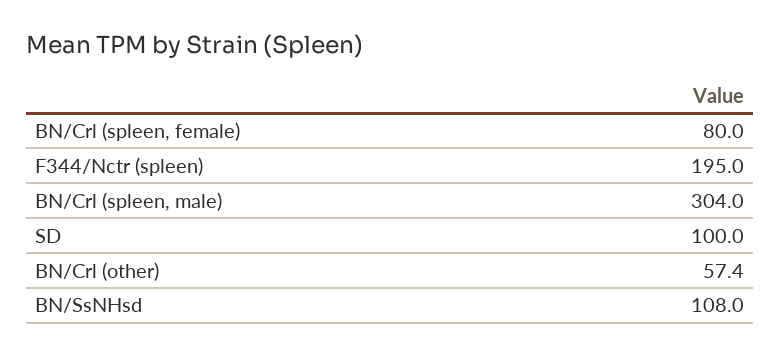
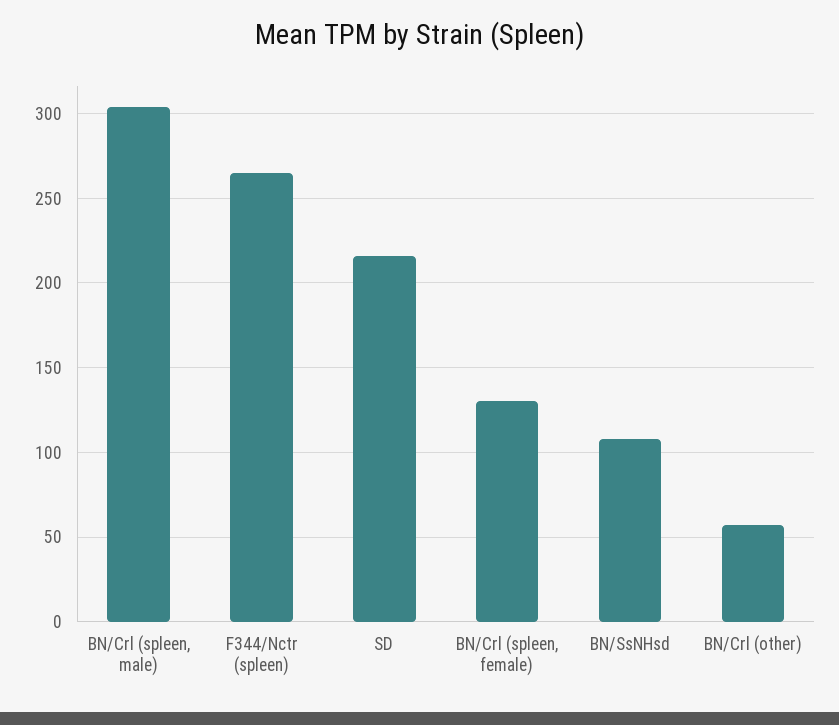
BN/Crl (spleen, female): 80 -> 130
F344/Nctr (spleen): 195 -> 265
SD: 100 -> 215

